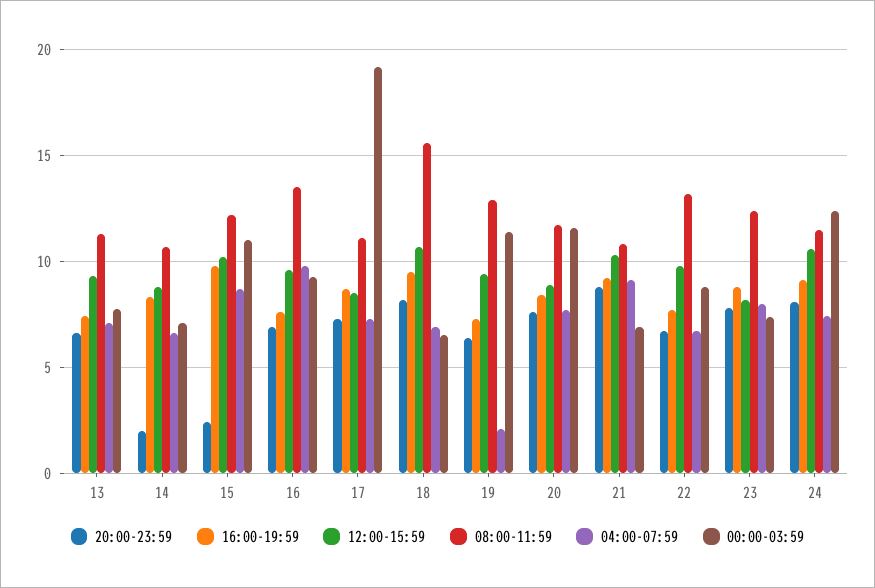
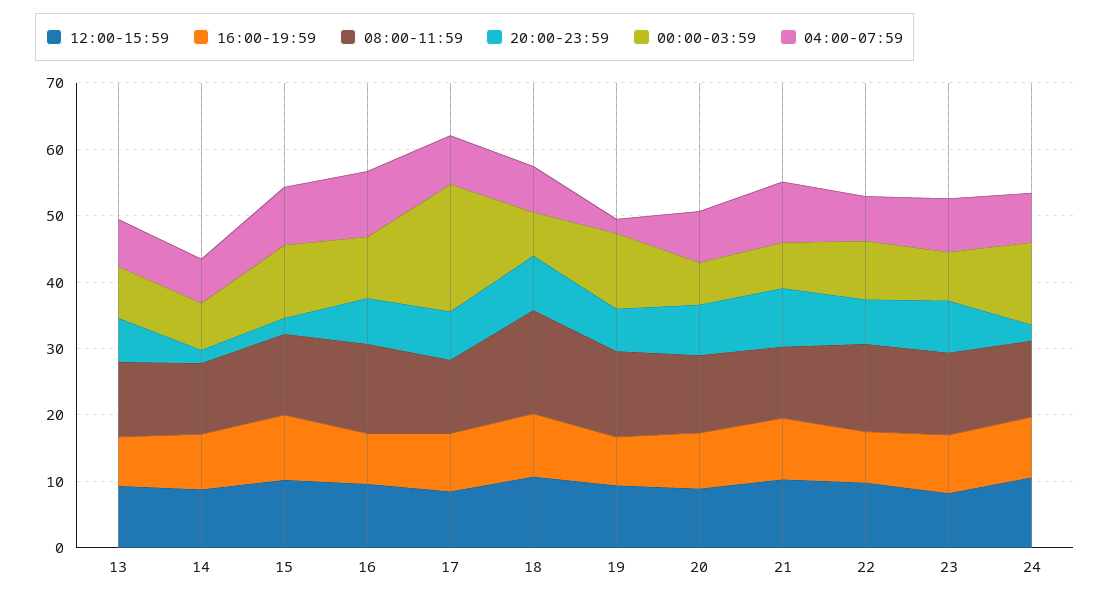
00:00-03:59, 20: 11.5 -> 6
20:00-23:59, 24: 8 -> 2

